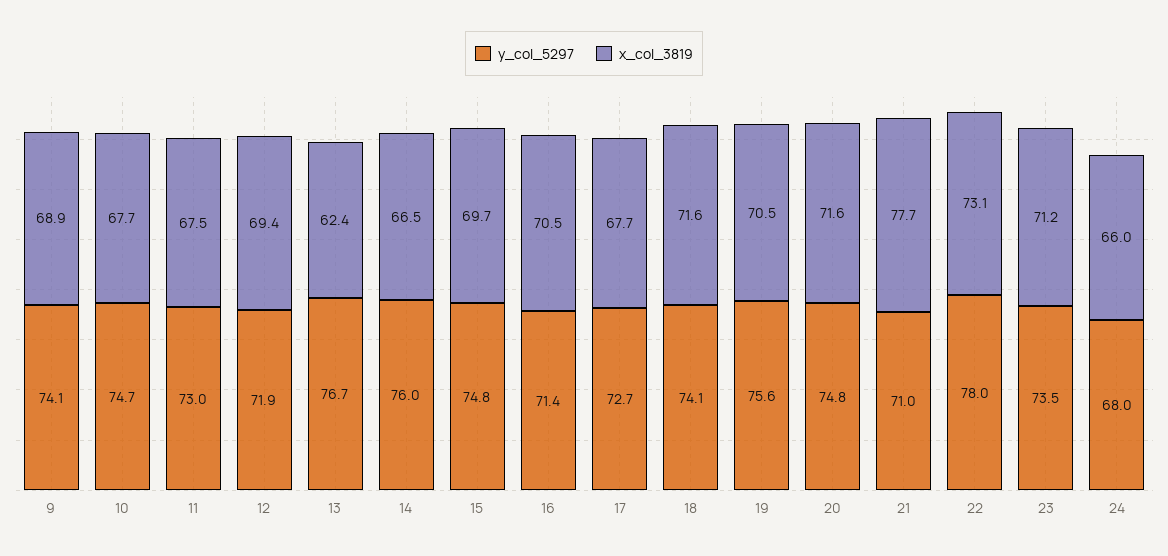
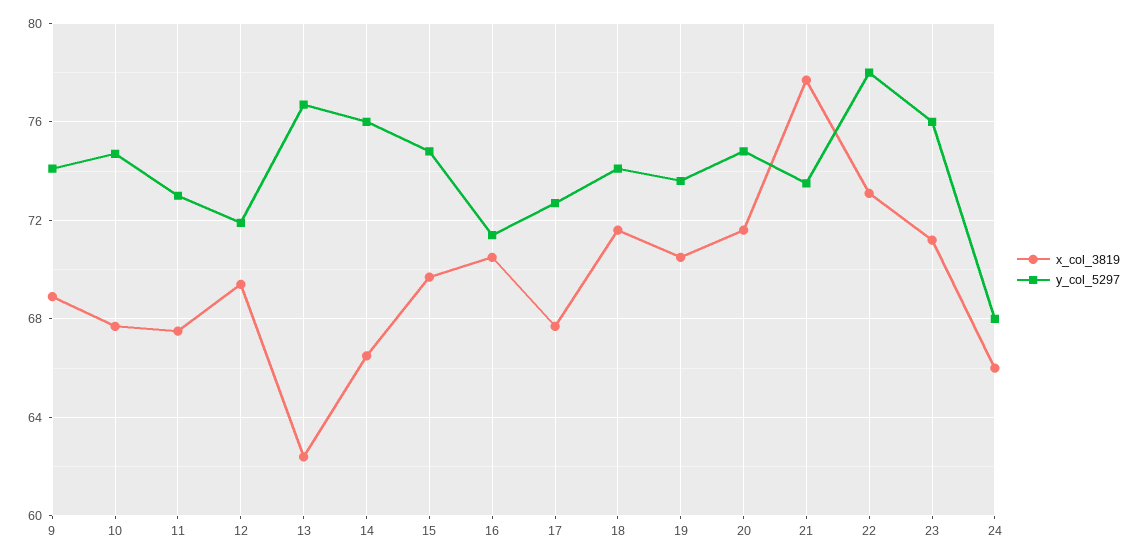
y_col_5297, 19: 75.6 -> 73.5
y_col_5297, 21: 71 -> 73.5
y_col_5297, 23: 73.5 -> 76

